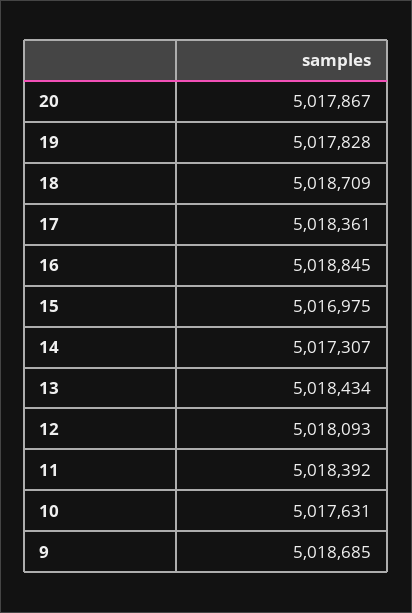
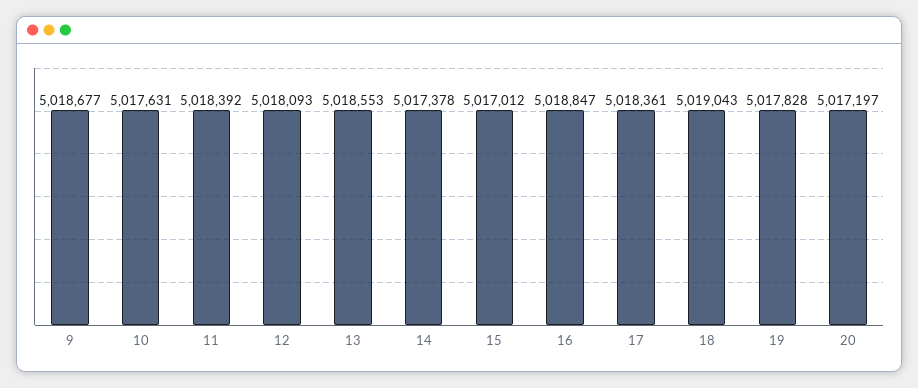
20: 5017867 -> 5017197
18: 5018709 -> 5019043
16: 5018845 -> 5018847
15: 5016975 -> 5017012
14: 5017307 -> 5017378
13: 5018434 -> 5018553
9: 5018685 -> 5018677

